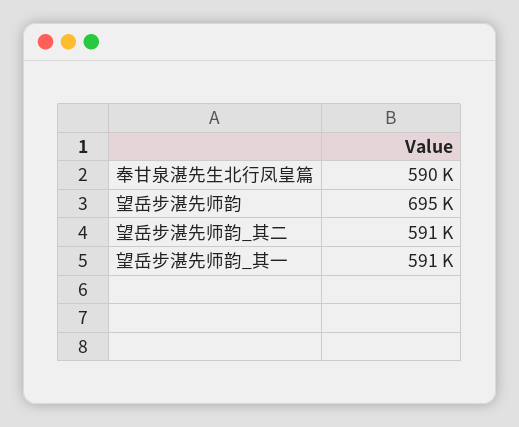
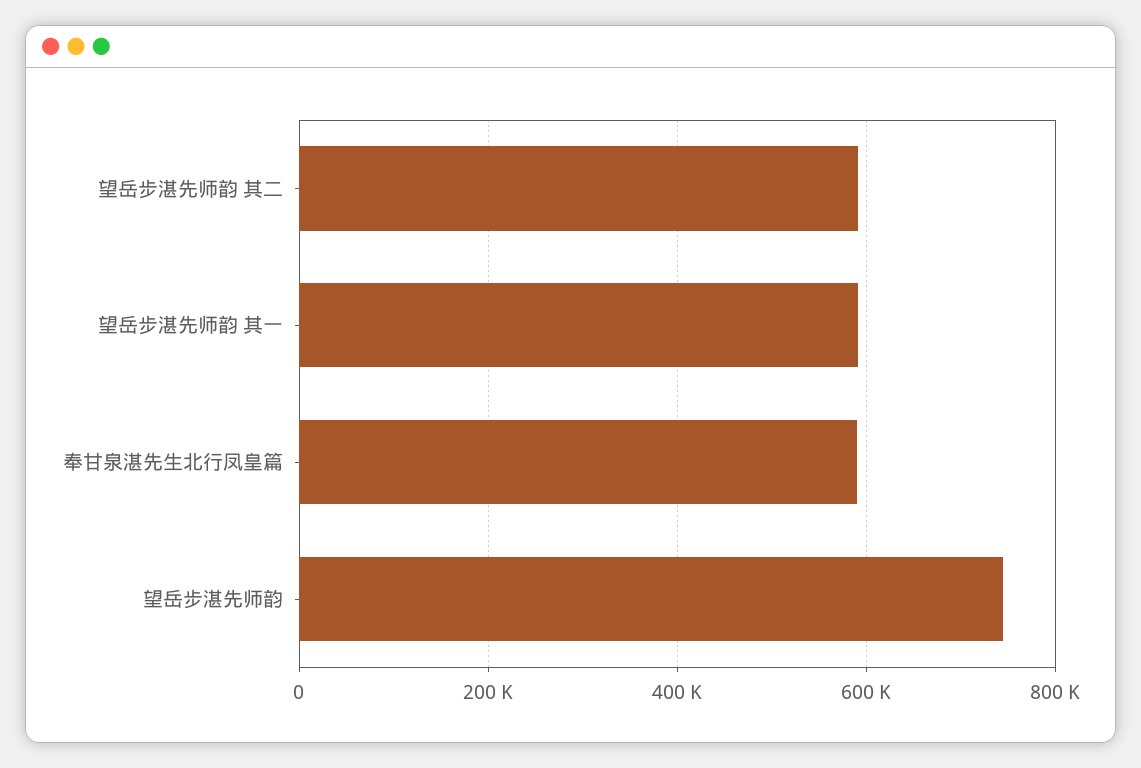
望岳步湛先师韵: 695000 -> 740000

